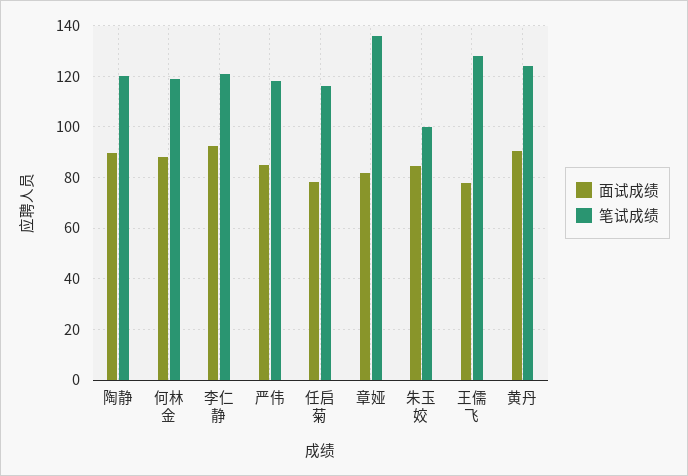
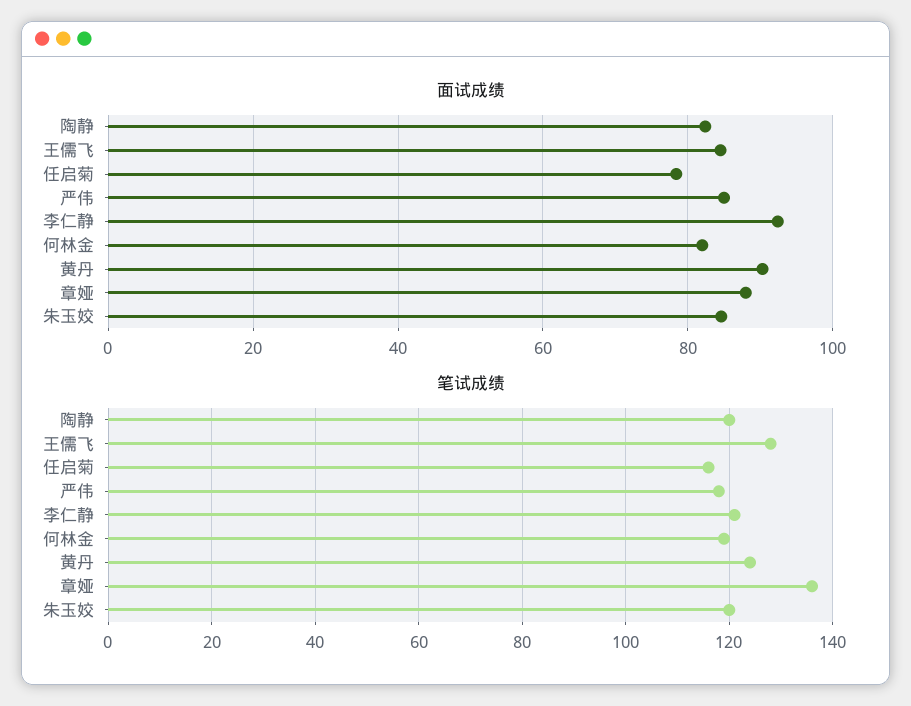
面试成绩, 陶静: 90 -> 82
面试成绩, 何林金: 87.5 -> 82
面试成绩, 章娅: 82.5 -> 88
笔试成绩, 朱玉姣: 100 -> 120
面试成绩, 王儒飞: 77.5 -> 84

